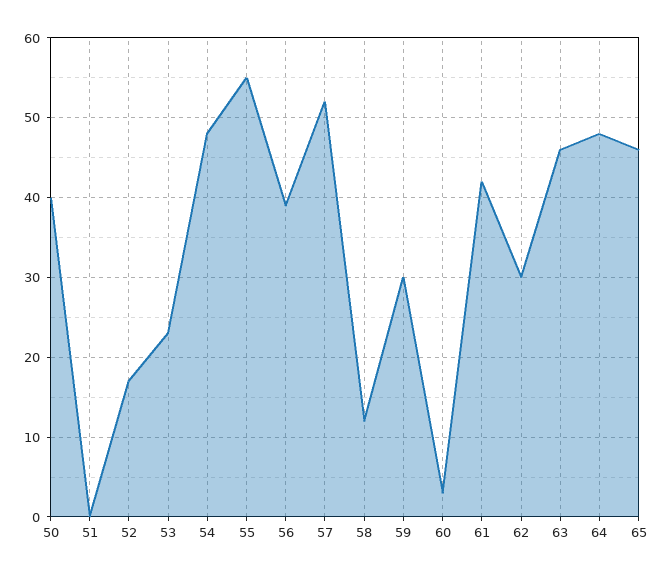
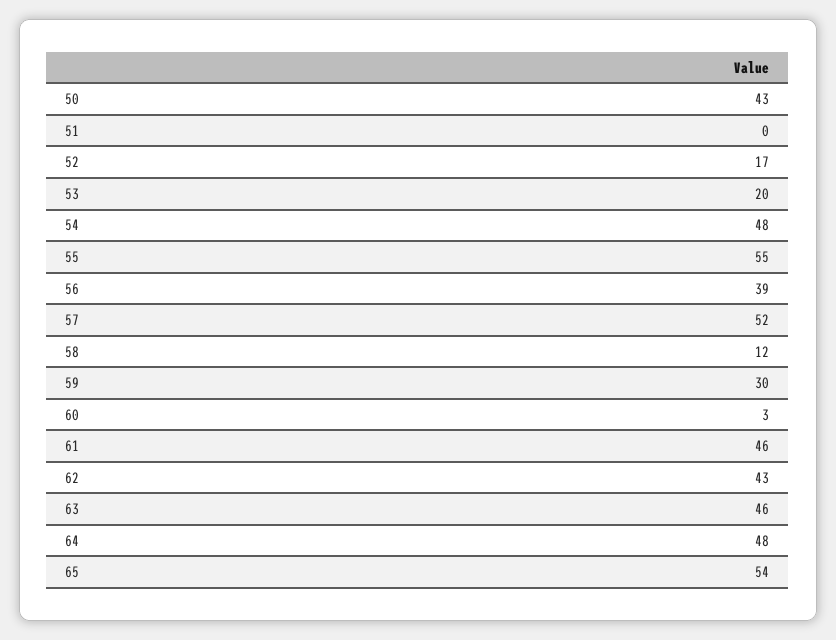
50: 40 -> 43
53: 23 -> 20
61: 42 -> 46
62: 30 -> 43
65: 46 -> 54

